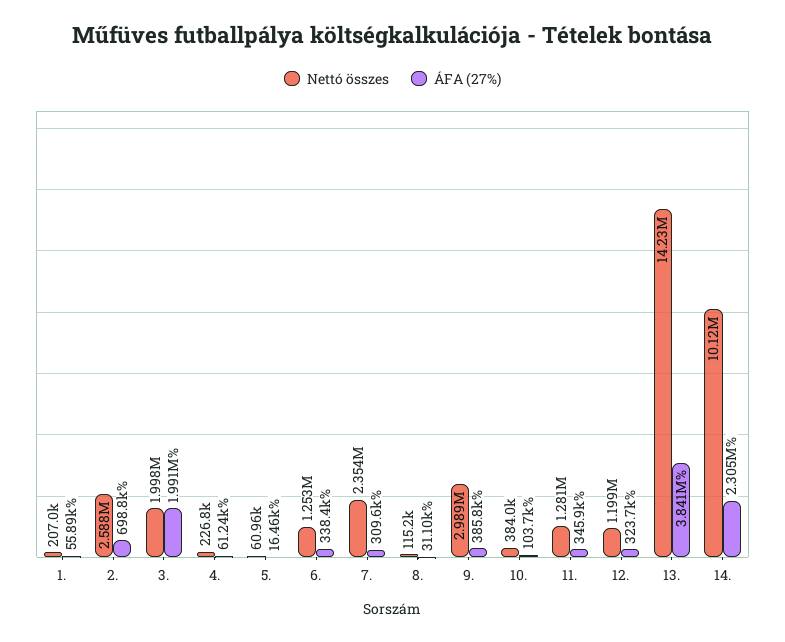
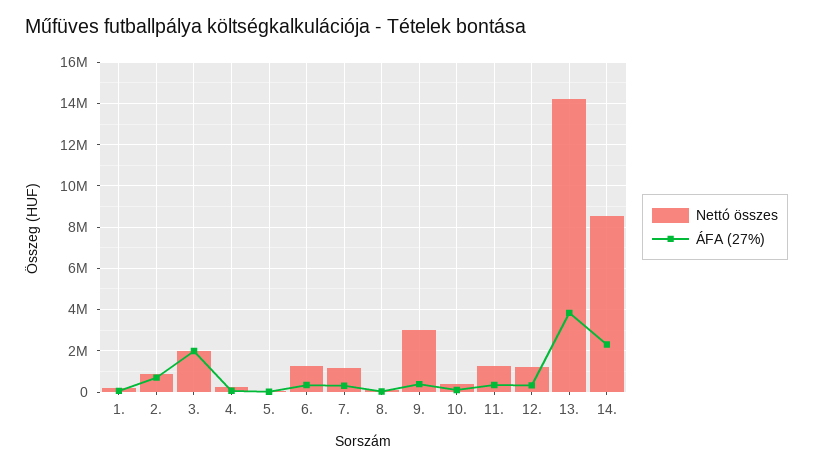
Nettó összes, 2.: 2588000 -> 1000000
Nettó összes, 7.: 2354000 -> 1000000
Nettó összes, 14.: 10120000 -> 8500000

